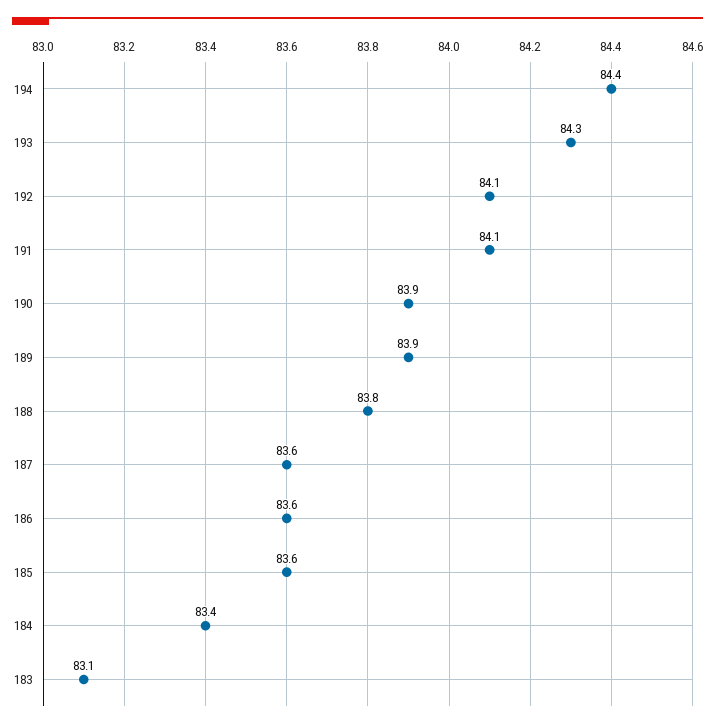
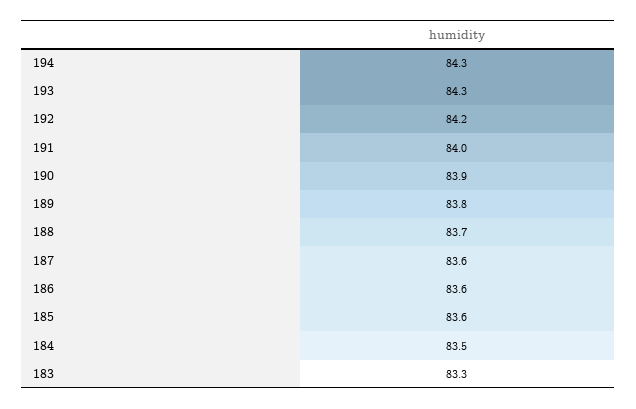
194: 84.4 -> 84.3
192: 84.1 -> 84.2
191: 84.1 -> 84
189: 83.9 -> 83.8
188: 83.8 -> 83.7
184: 83.4 -> 83.5
183: 83.1 -> 83.3

